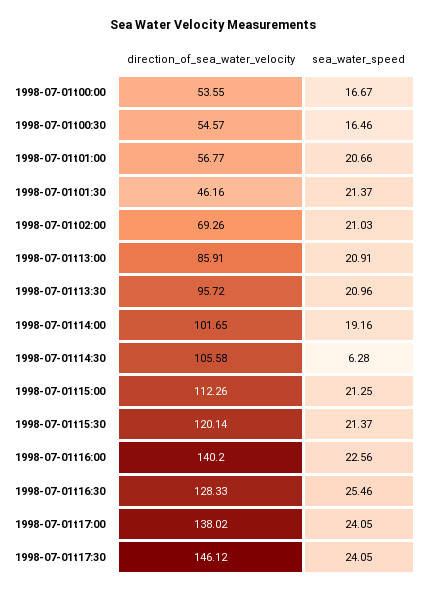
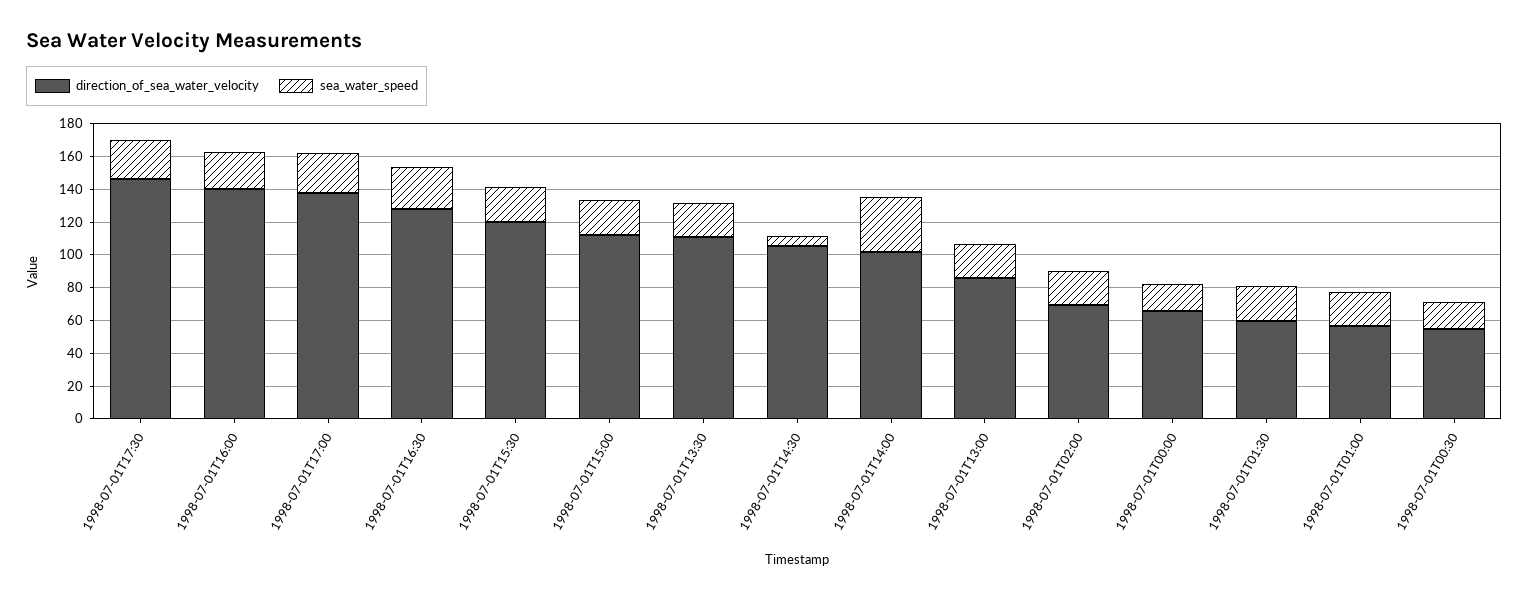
direction_of_sea_water_velocity, 1998-07-01t00:00: 53.55 -> 65
direction_of_sea_water_velocity, 1998-07-01t01:30: 46.16 -> 60
direction_of_sea_water_velocity, 1998-07-01t13:30: 95.72 -> 110
sea_water_speed, 1998-07-01t14:00: 19.16 -> 35

